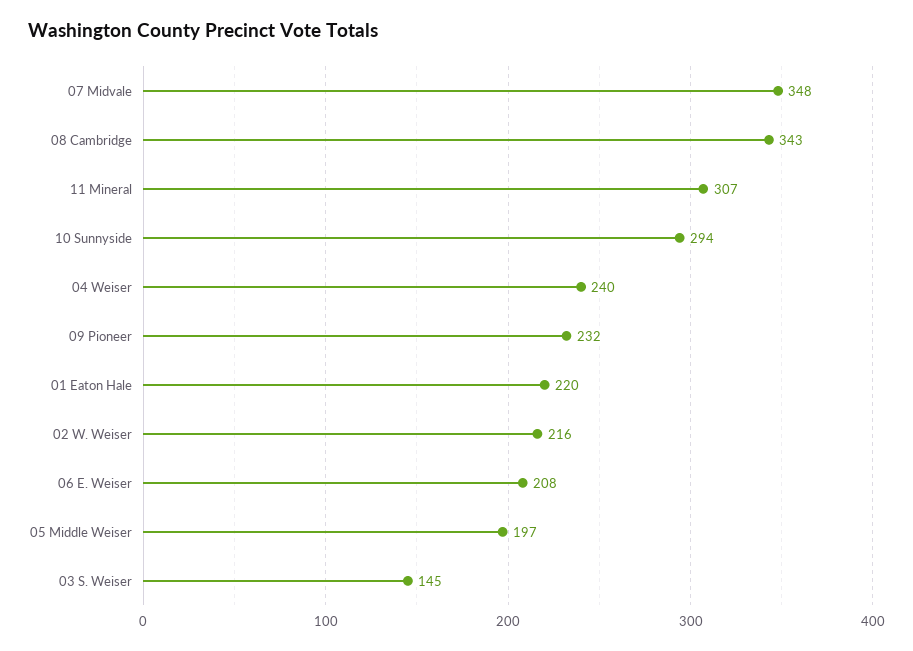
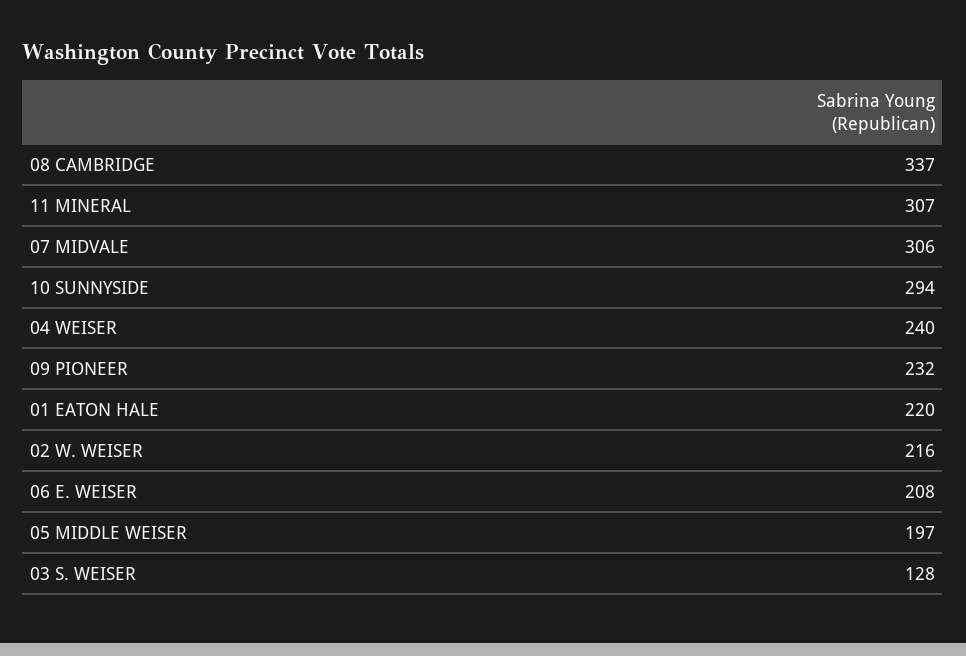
07 Midvale: 348 -> 306
08 Cambridge: 343 -> 337
03 S. Weiser: 145 -> 128

